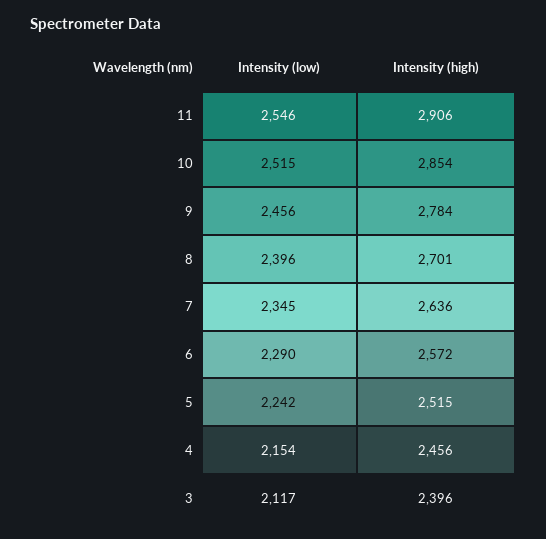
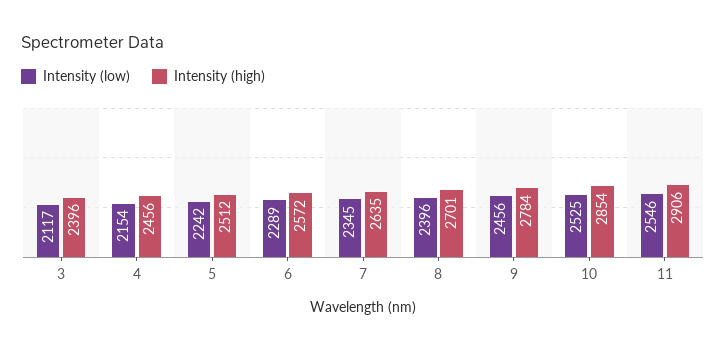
Intensity (low), 10: 2515 -> 2525
Intensity (high), 7: 2636 -> 2635
Intensity (low), 6: 2290 -> 2289
Intensity (high), 5: 2515 -> 2512

